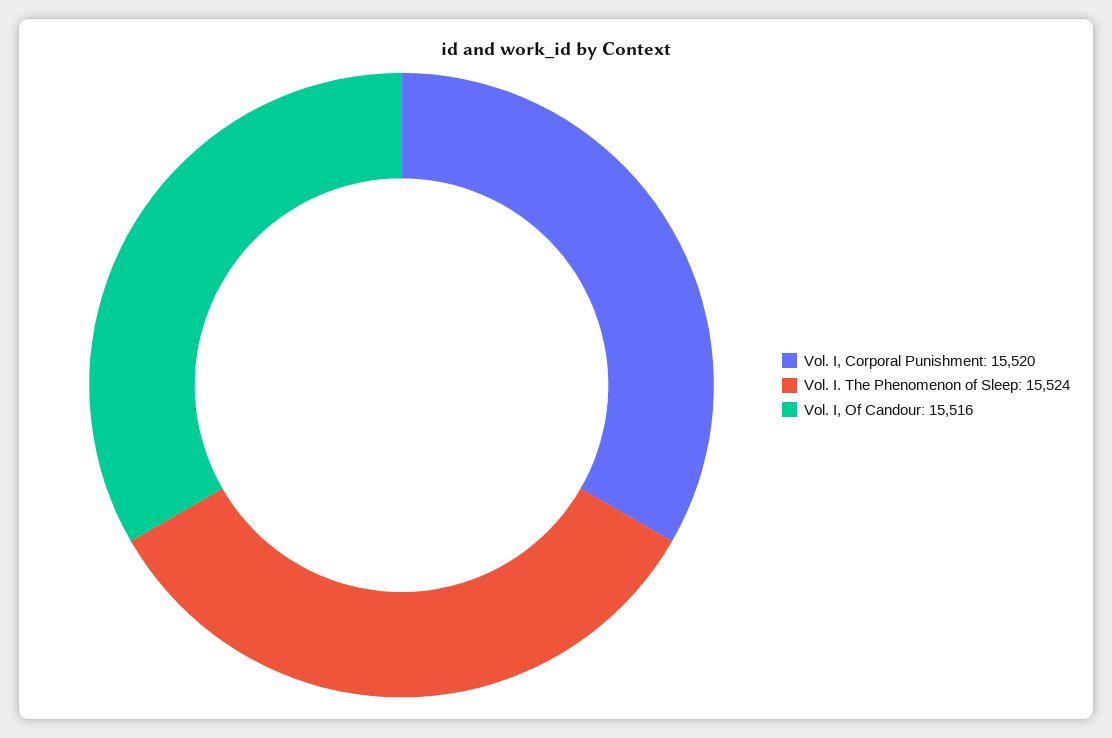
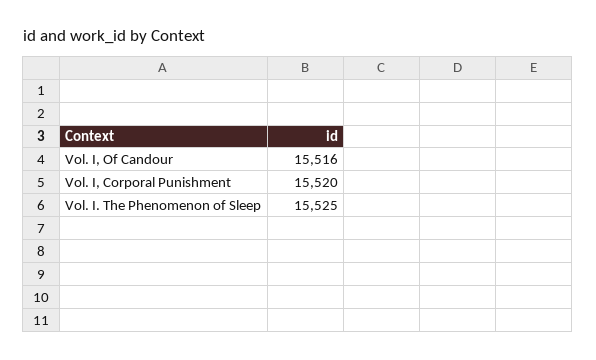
Vol. I. The Phenomenon of Sleep: 15524 -> 15525

